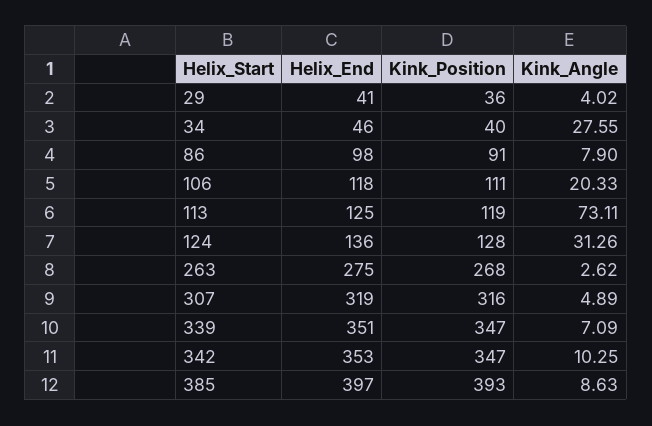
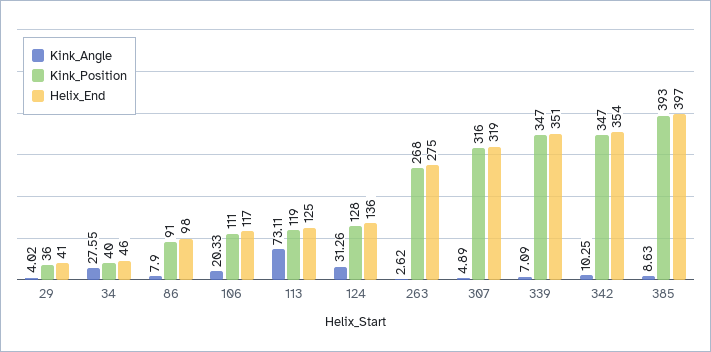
Helix_End, 106: 118 -> 117
Helix_End, 342: 353 -> 354

